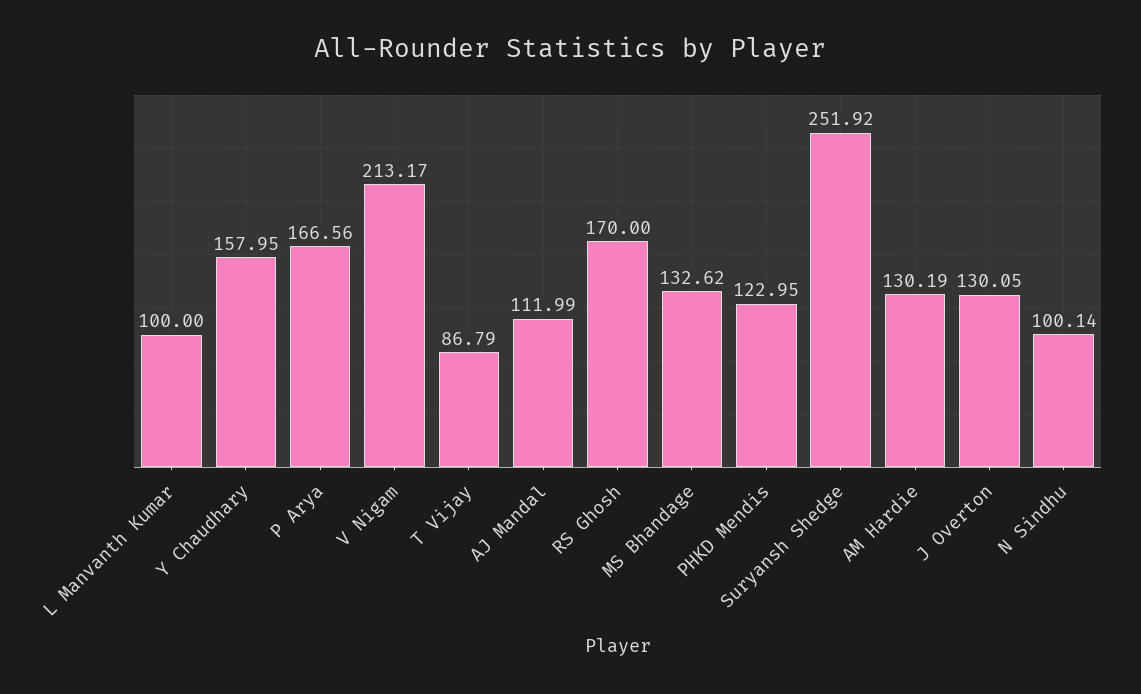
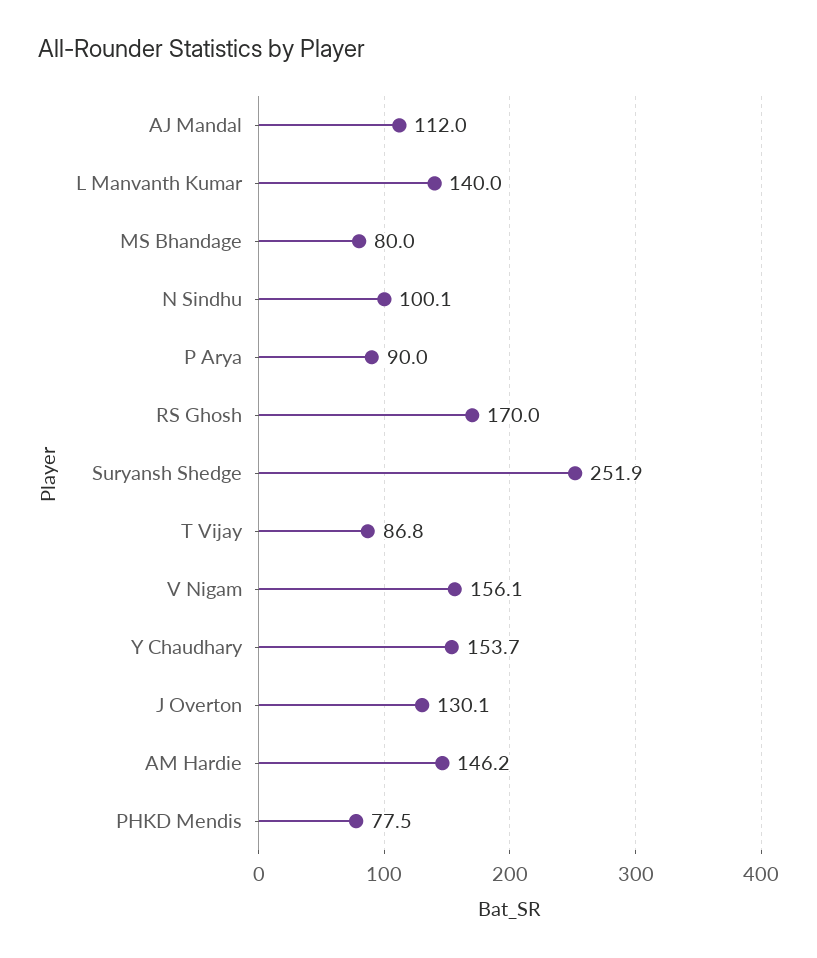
L Manvanth Kumar: 100 -> 140
Y Chaudhary: 157.95 -> 153.7
P Arya: 166.56 -> 90
V Nigam: 213.17 -> 156.1
MS Bhandage: 132.62 -> 80
PHKD Mendis: 122.95 -> 77.5
AM Hardie: 130.19 -> 146.2

